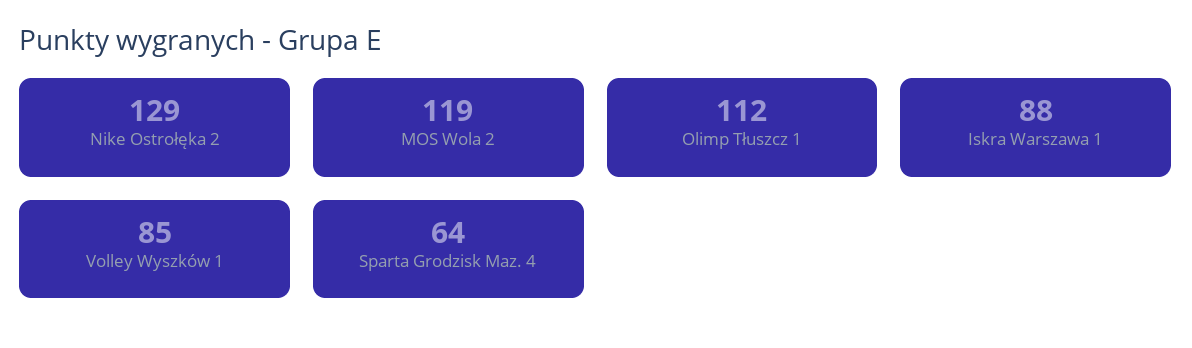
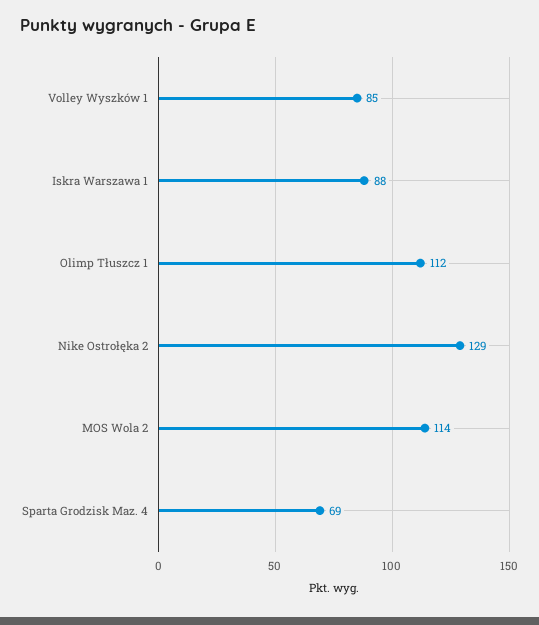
MOS Wola 2: 119 -> 114
Sparta Grodzisk Maz. 4: 64 -> 69

